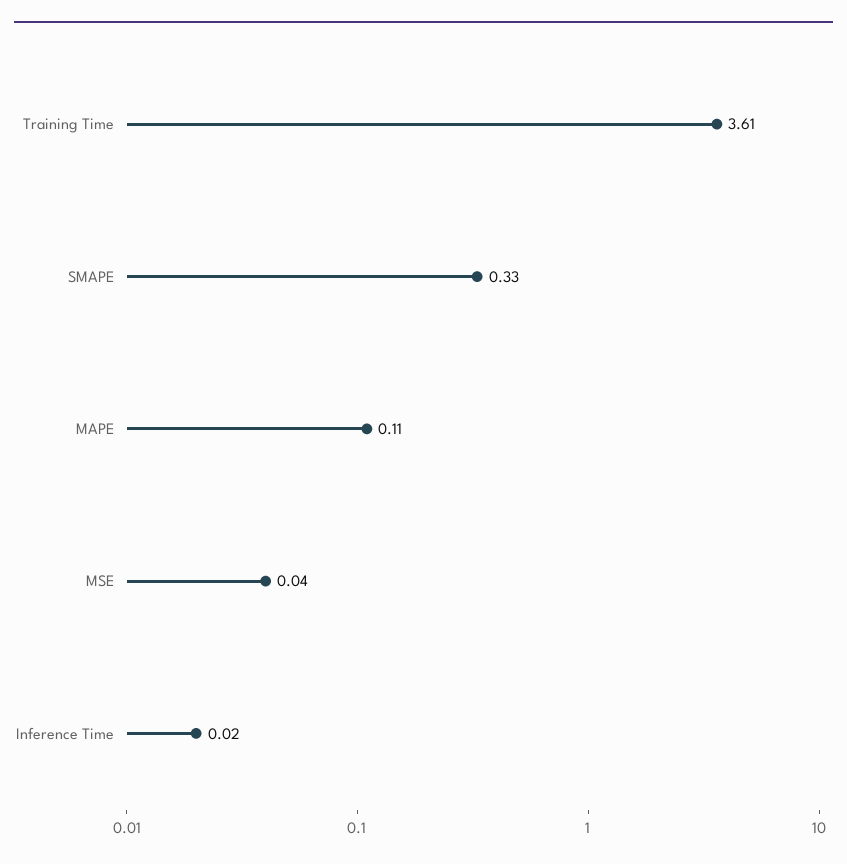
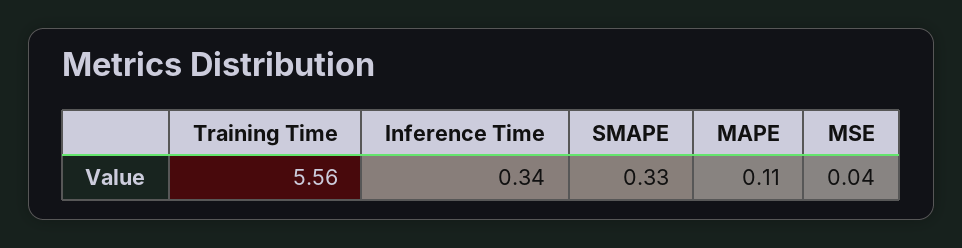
Training Time: 3.61 -> 5.56
Inference Time: 0.02 -> 0.34

